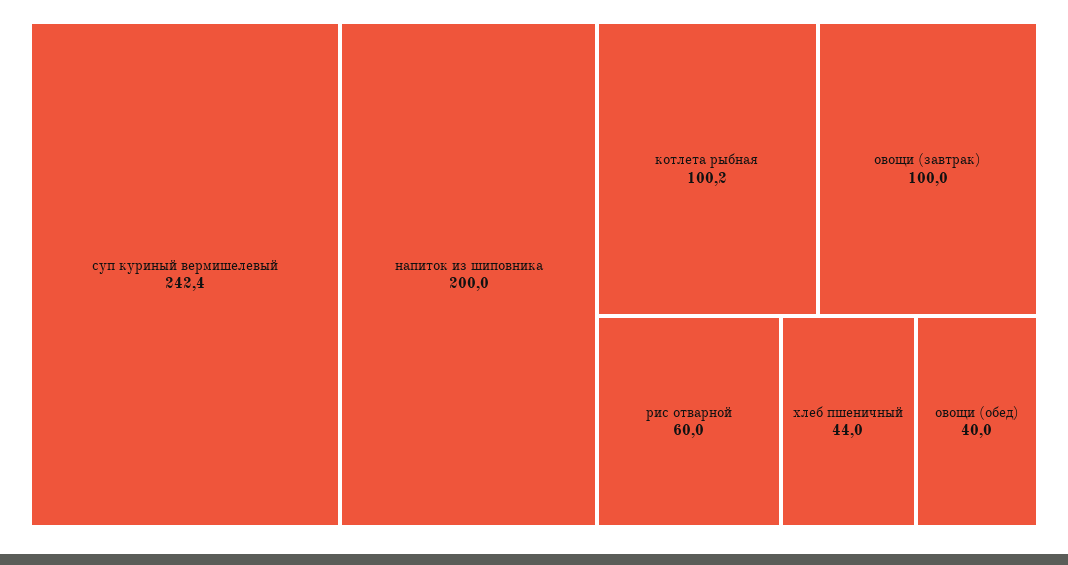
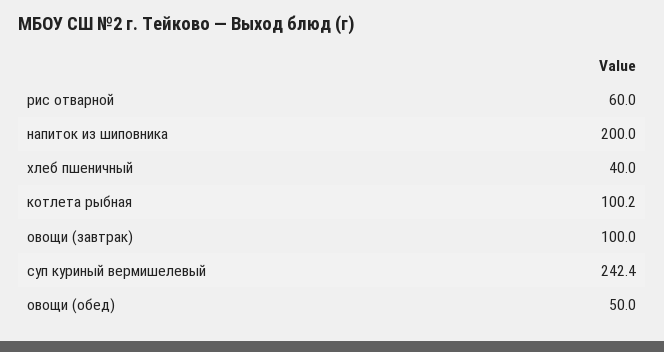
хлеб пшеничный: 44 -> 40
овощи (обед): 40 -> 50

